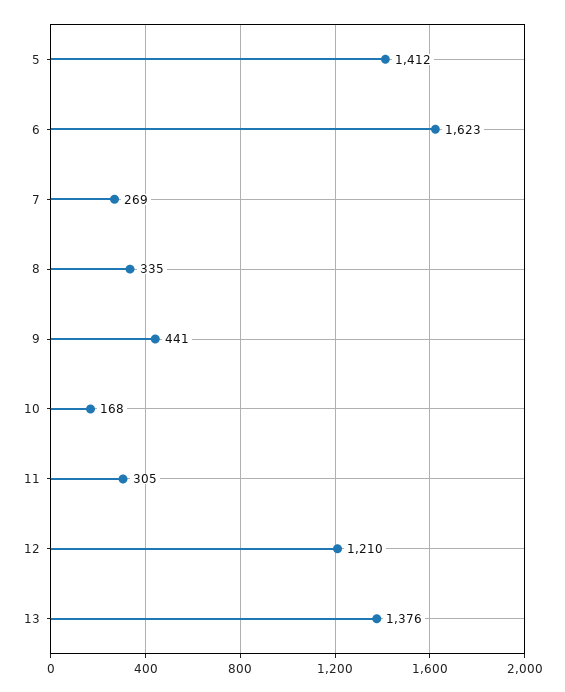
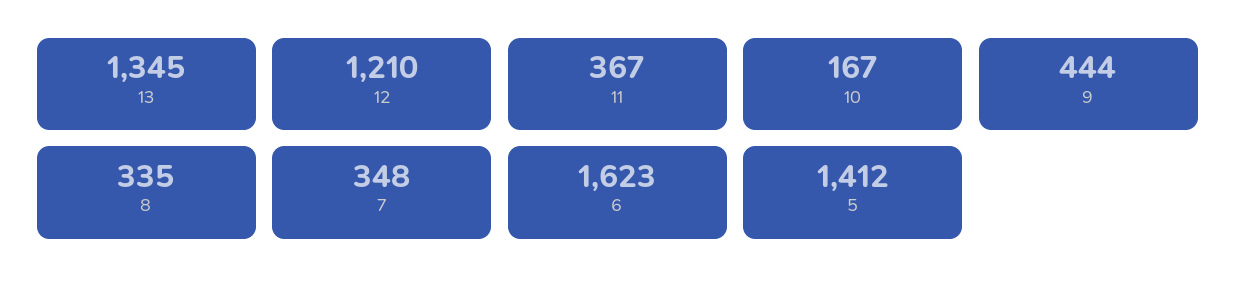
7: 269 -> 348
9: 441 -> 444
10: 168 -> 167
11: 305 -> 367
13: 1376 -> 1345

